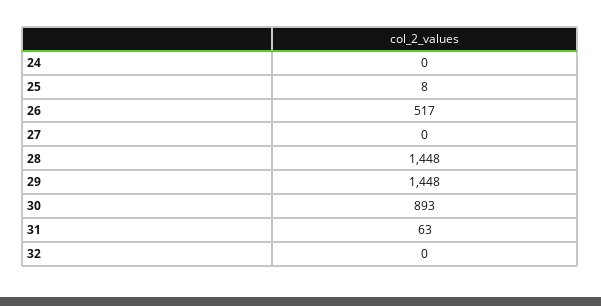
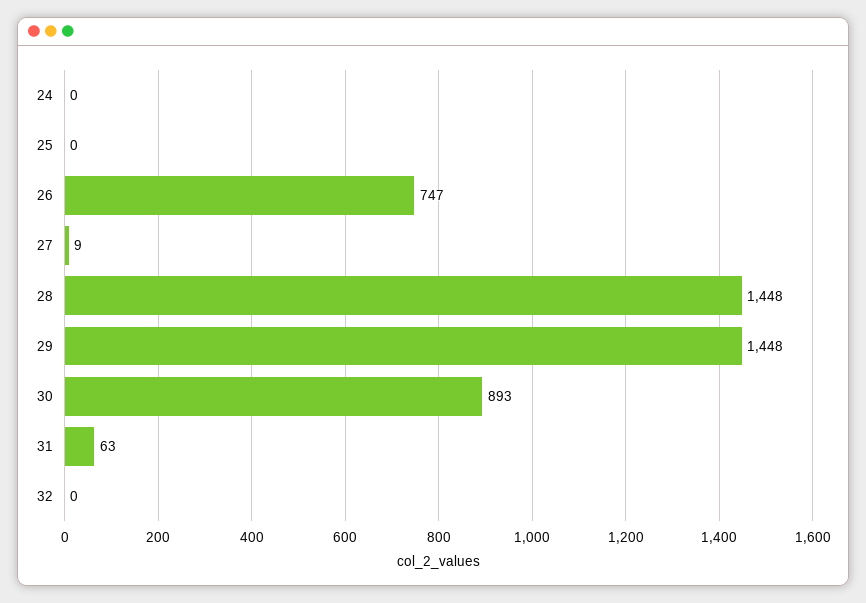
25: 8 -> 0
26: 517 -> 747
27: 0 -> 9

